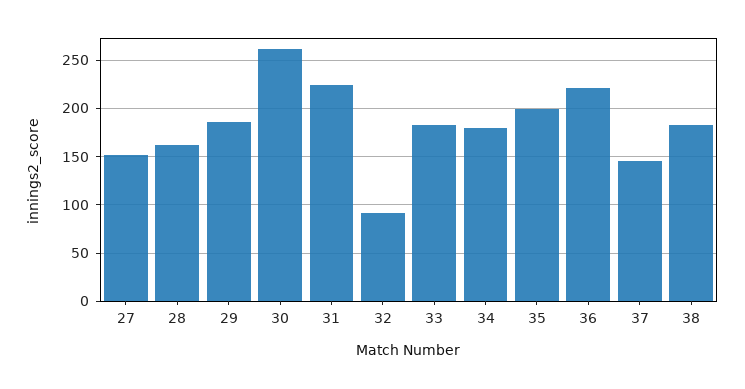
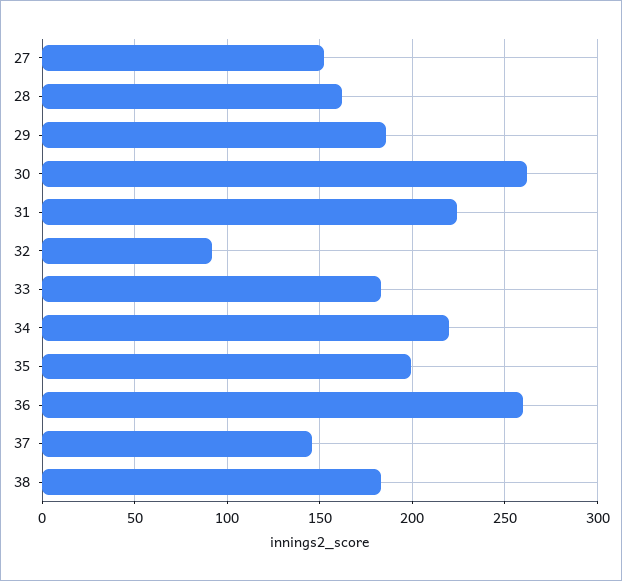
34: 180 -> 220
36: 220 -> 260

